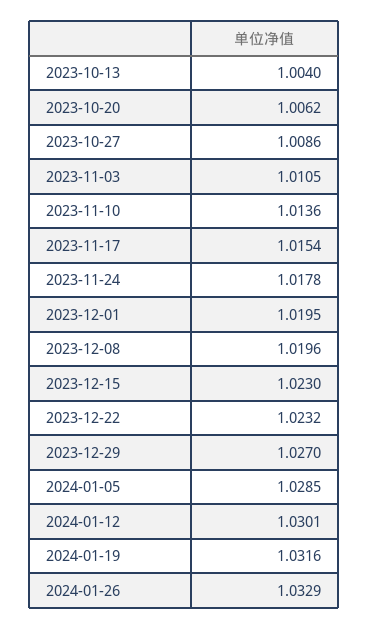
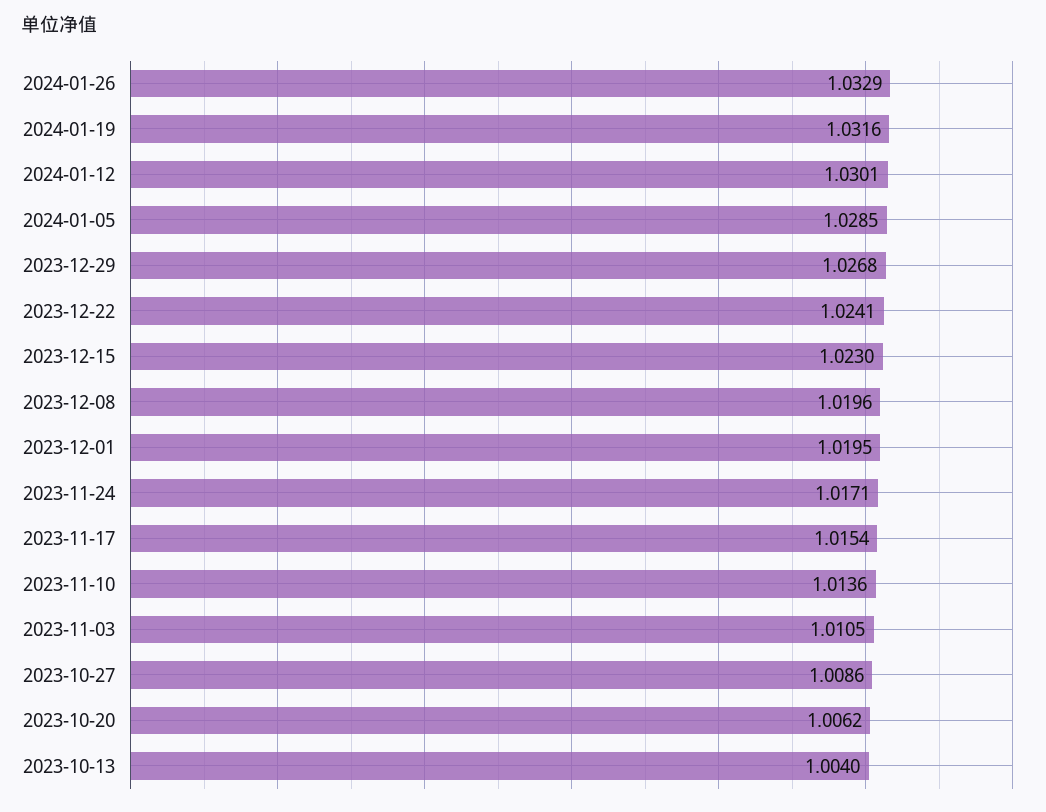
2023-11-24: 1.0178 -> 1.0171
2023-12-22: 1.0232 -> 1.0241
2023-12-29: 1.027 -> 1.0268

